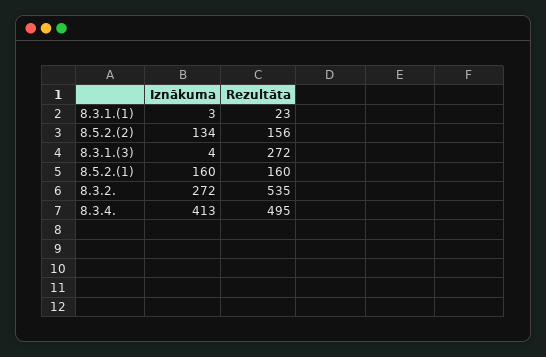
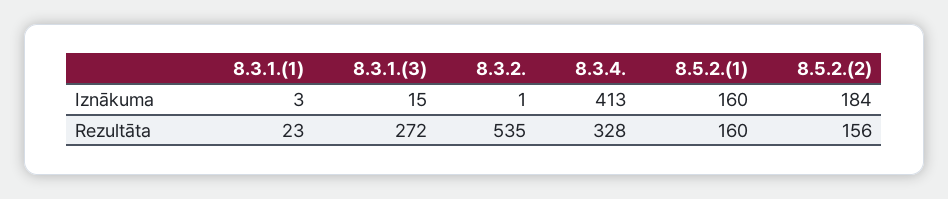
Iznākuma, 8.5.2.(2): 134 -> 184
Iznākuma, 8.3.1.(3): 4 -> 15
Iznākuma, 8.3.2.: 272 -> 1
Rezultāta, 8.3.4.: 495 -> 328

